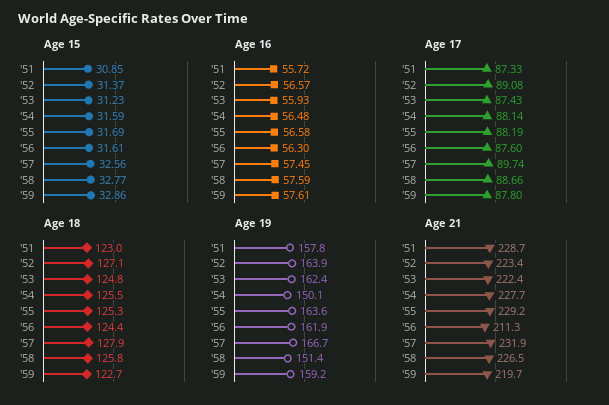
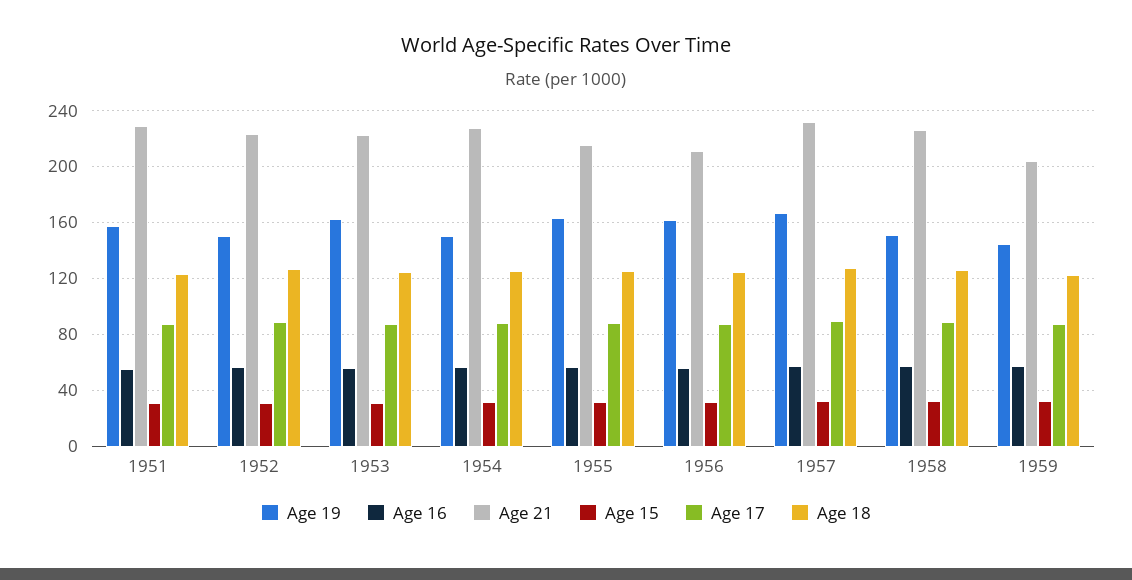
Age 19, '52: 163.9 -> 150
Age 19, '59: 159.2 -> 145
Age 21, '55: 229.2 -> 215
Age 21, '59: 219.7 -> 205

